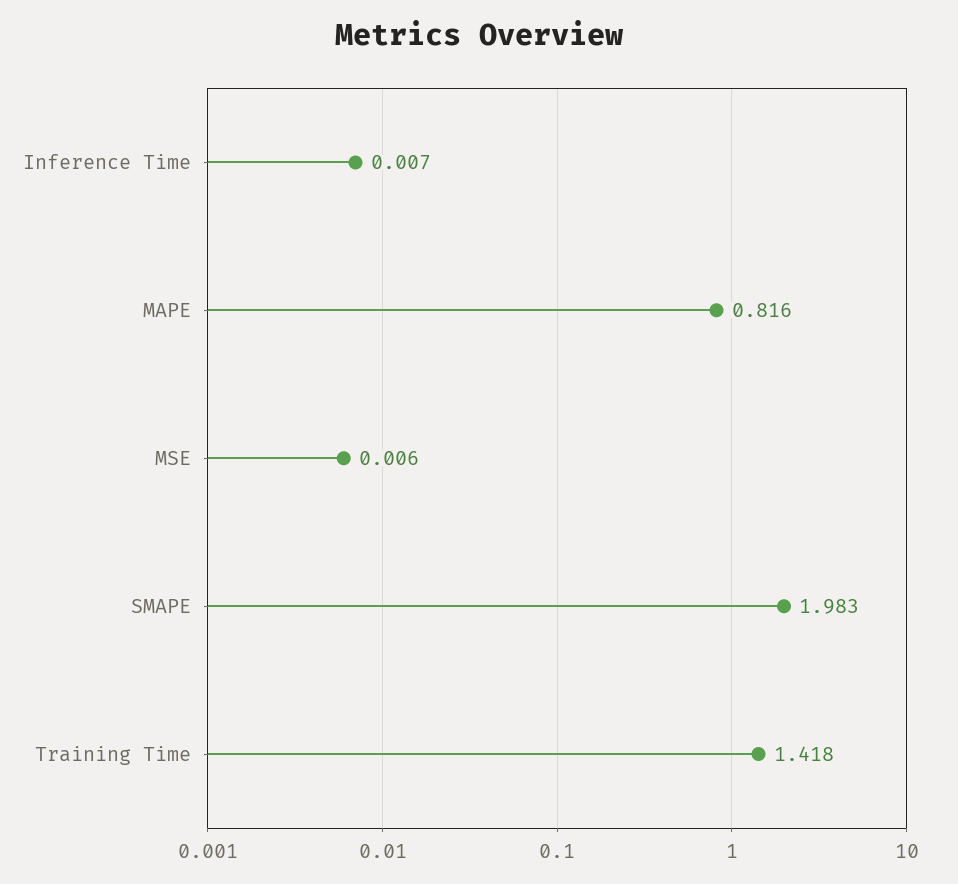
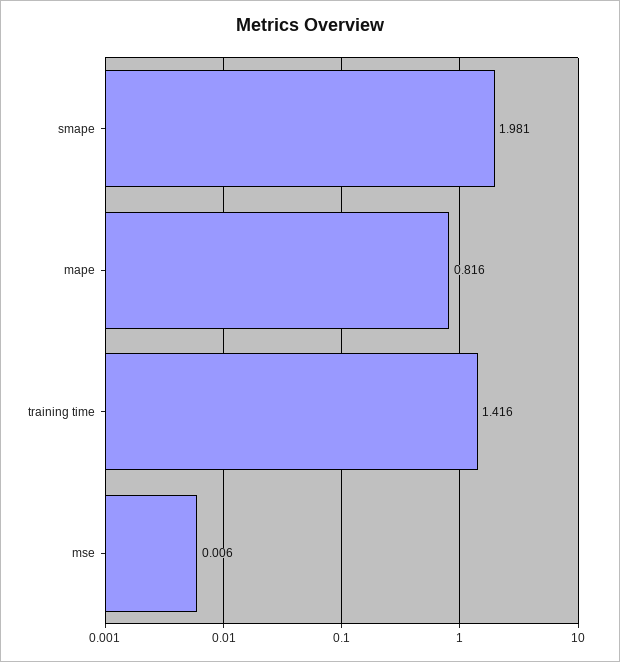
Inference Time: 0.007 -> none
SMAPE: 1.983 -> 1.981
Training Time: 1.418 -> 1.416

